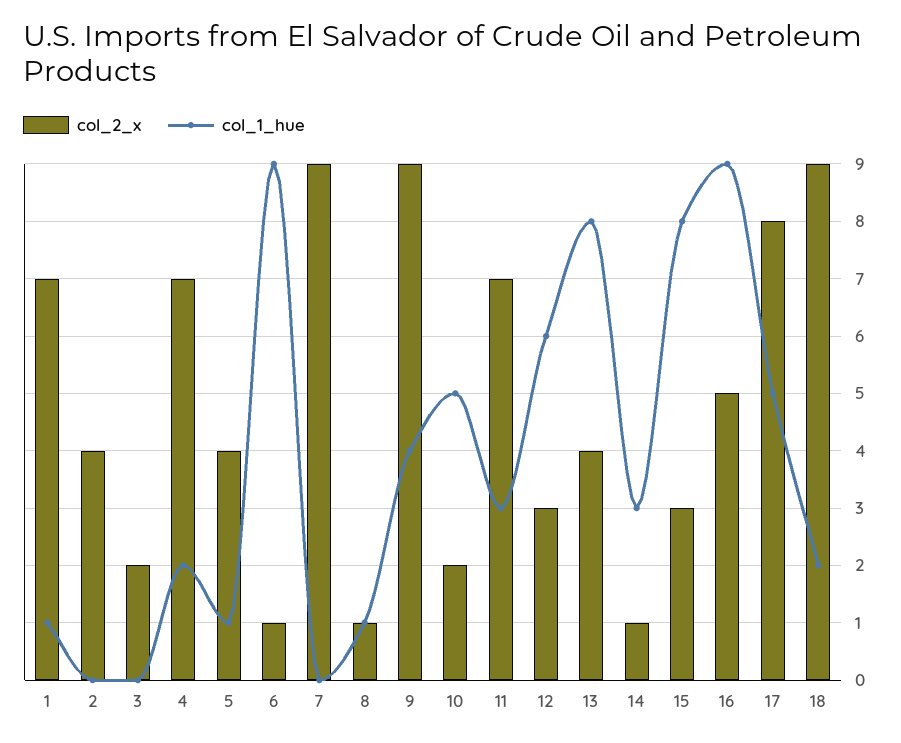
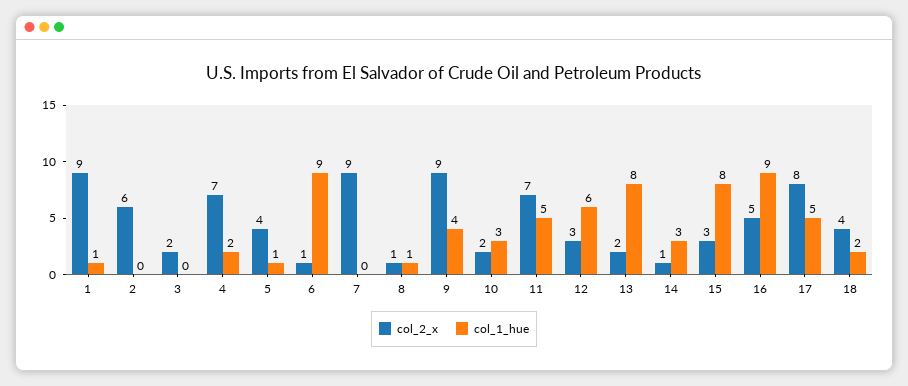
col_2_x, 1: 7 -> 9
col_2_x, 2: 4 -> 6
col_1_hue, 10: 5 -> 3
col_1_hue, 11: 3 -> 5
col_2_x, 13: 4 -> 2
col_2_x, 18: 9 -> 4

